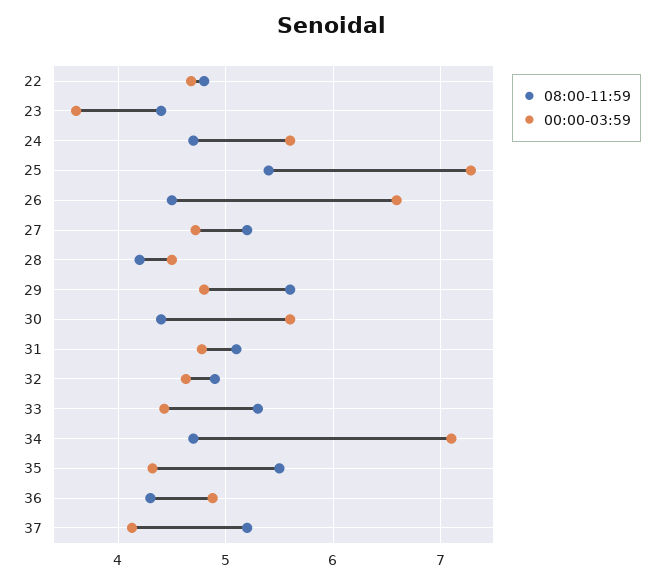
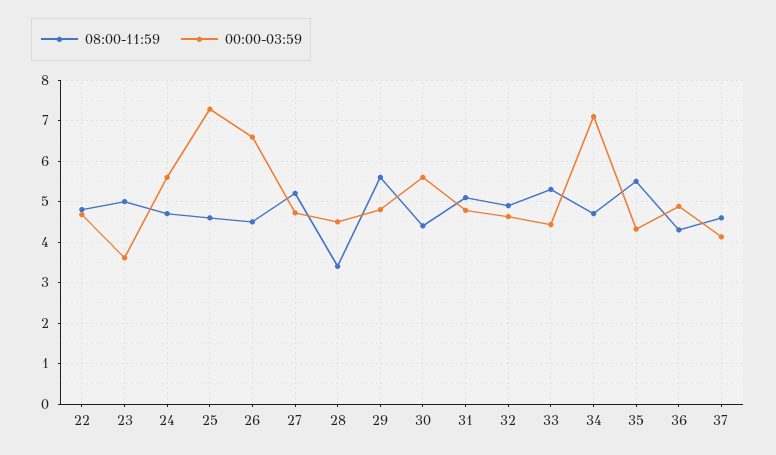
08:00-11:59, 23: 4.4 -> 5
08:00-11:59, 25: 5.4 -> 4.6
08:00-11:59, 28: 4.2 -> 3.4
08:00-11:59, 37: 5.2 -> 4.6

